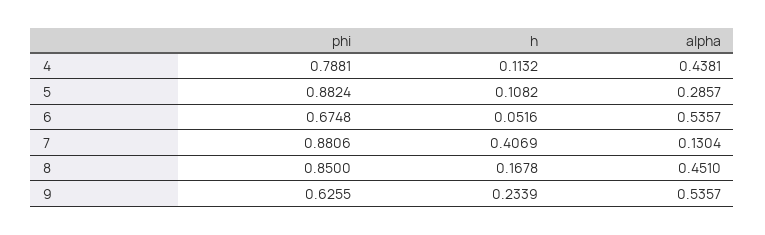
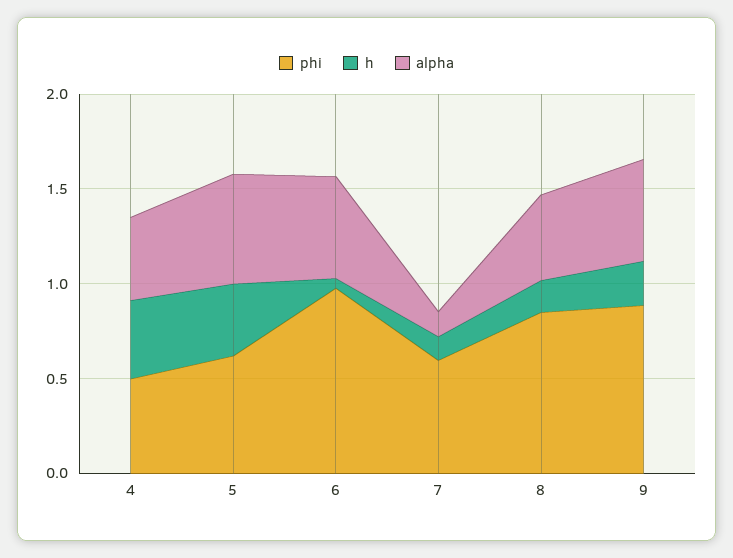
phi, 4: 0.7881 -> 0.5
h, 4: 0.1132 -> 0.4
phi, 5: 0.8824 -> 0.6
h, 5: 0.1082 -> 0.4
alpha, 5: 0.2857 -> 0.6
phi, 6: 0.6748 -> 1
phi, 7: 0.8806 -> 0.6
h, 7: 0.4069 -> 0.1
phi, 9: 0.6255 -> 0.9

